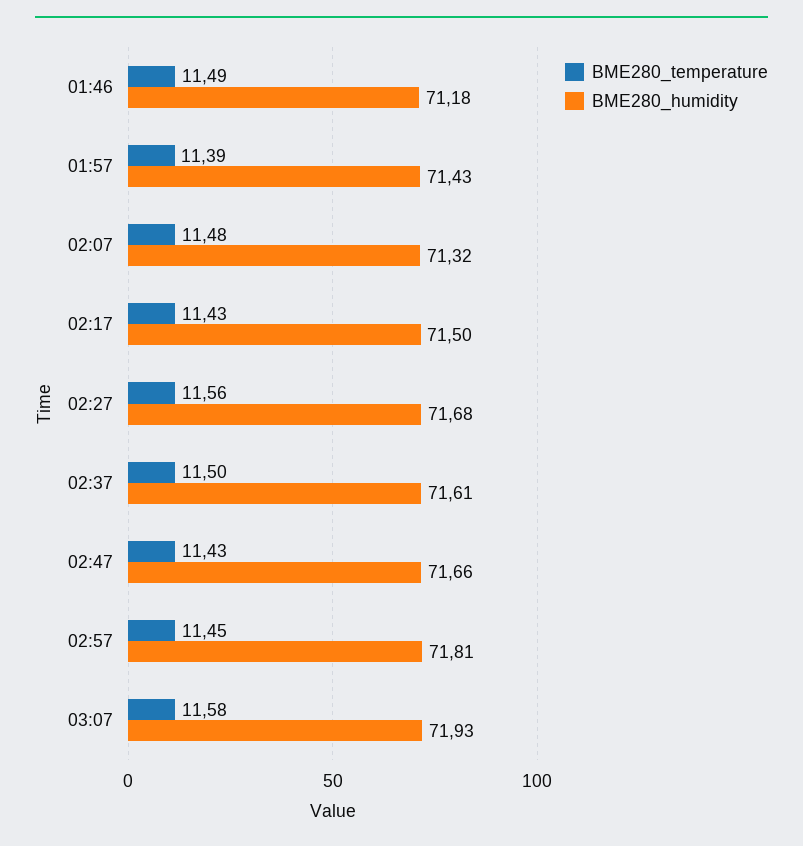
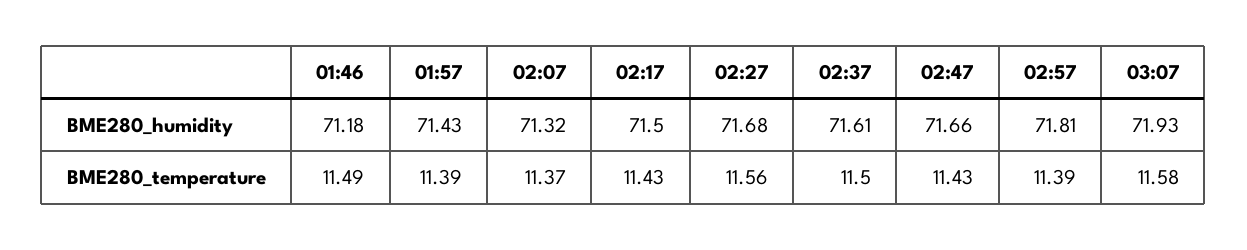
BME280_temperature, 02:07: 11.48 -> 11.37
BME280_temperature, 02:57: 11.45 -> 11.39

